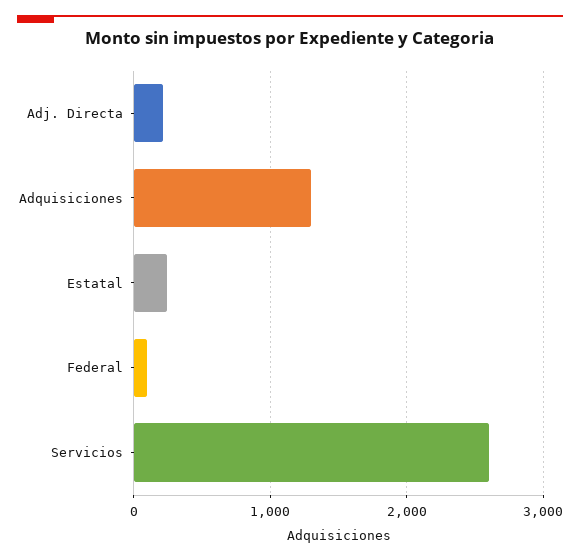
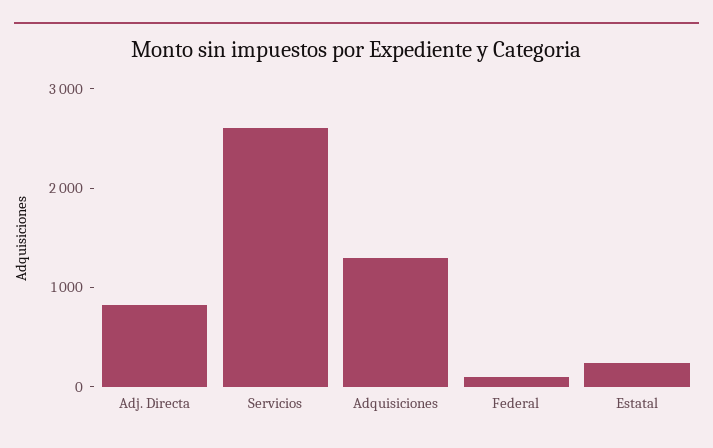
Adj. Directa: 200 -> 800

